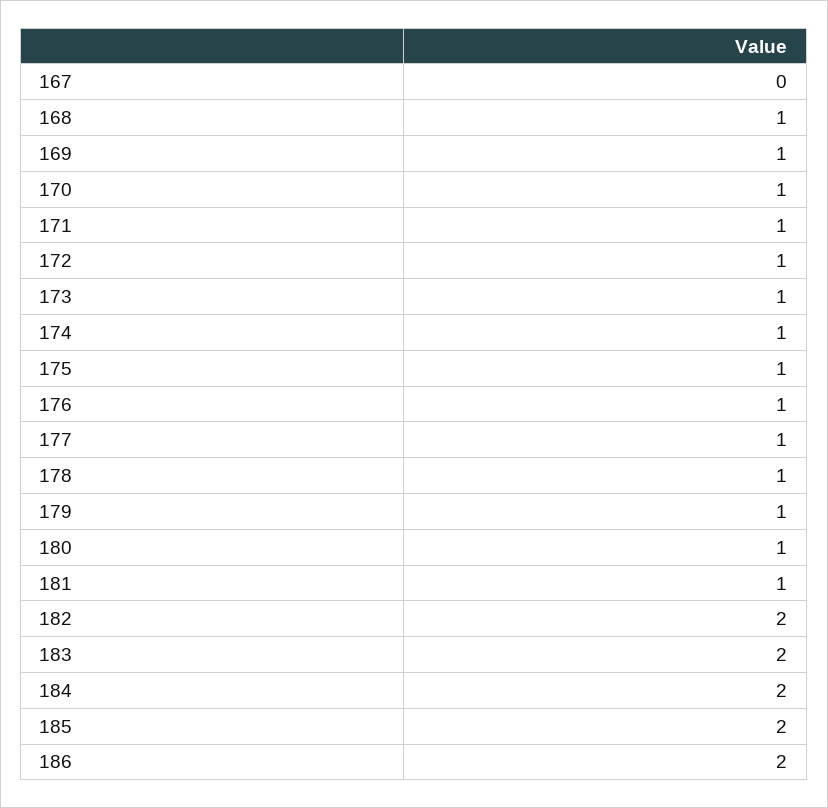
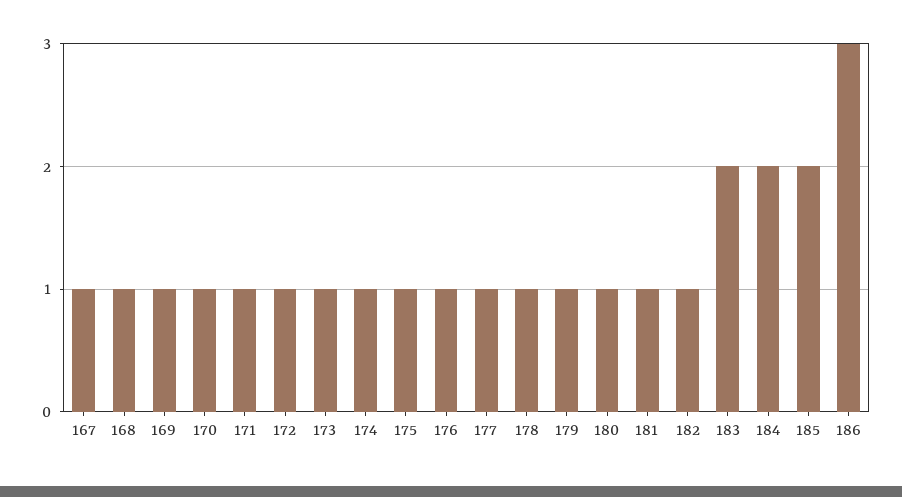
167: 0 -> 1
182: 2 -> 1
186: 2 -> 3

